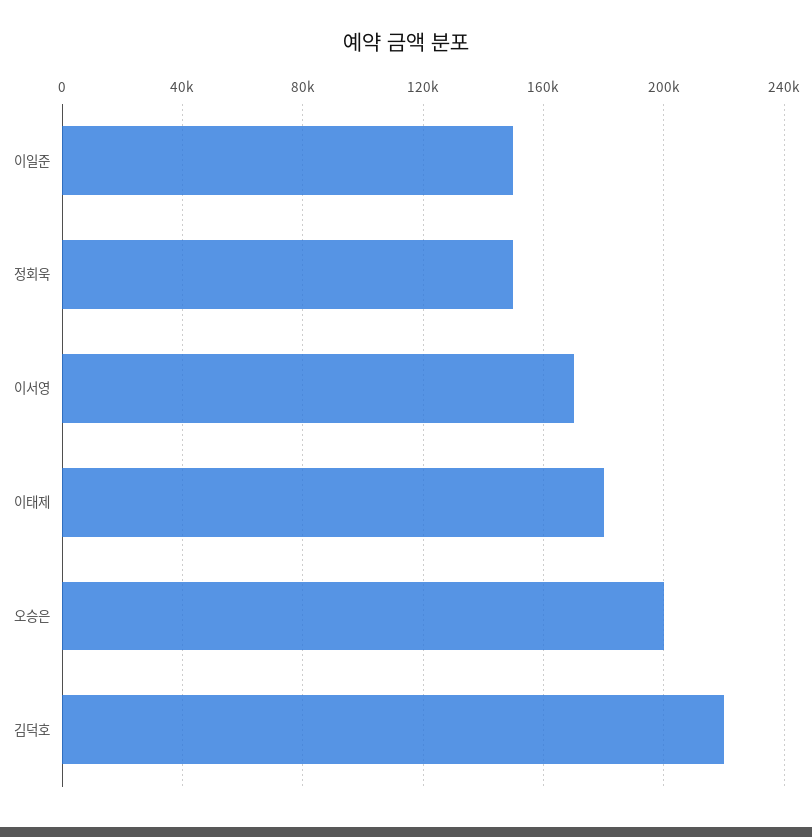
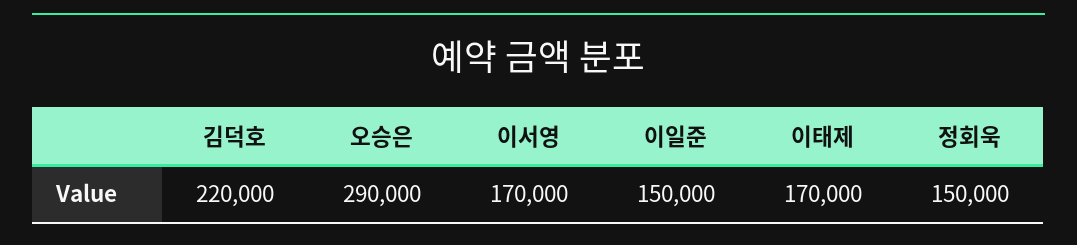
이태제: 180000 -> 170000
오승은: 200000 -> 290000

